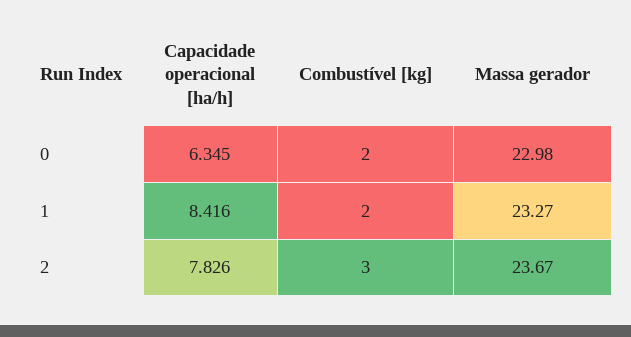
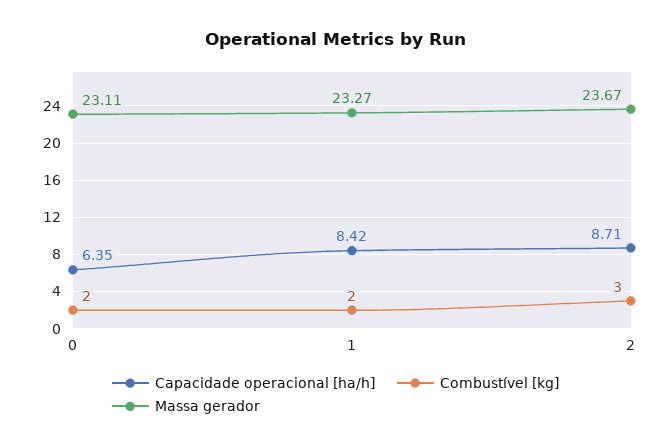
Massa gerador, 0: 22.98 -> 23.11
Capacidade operacional [ha/h], 2: 7.826 -> 8.71

